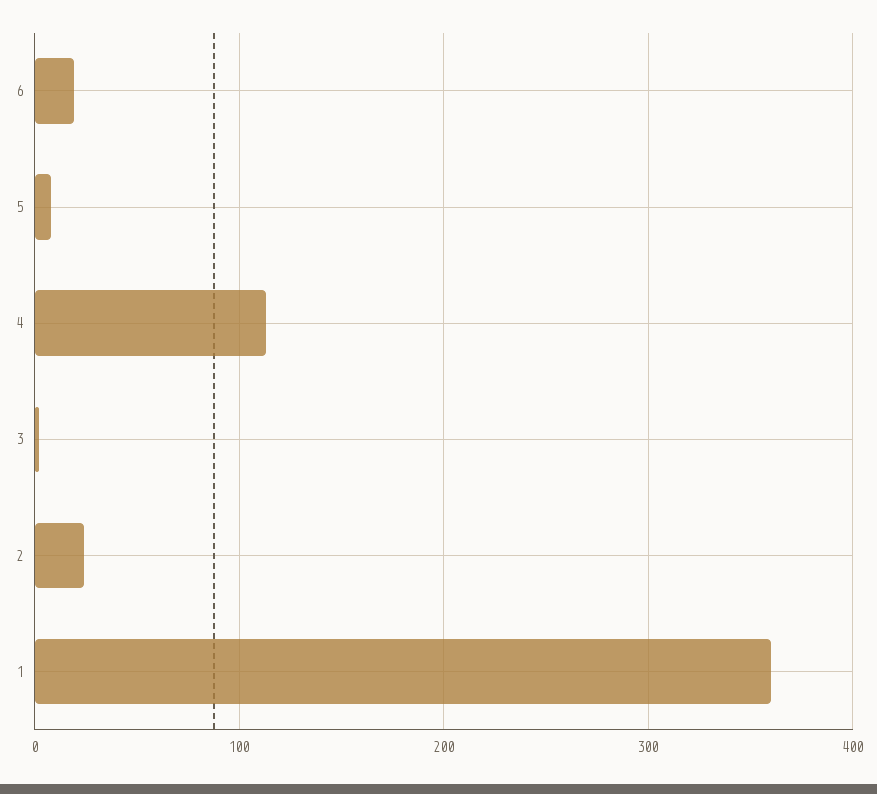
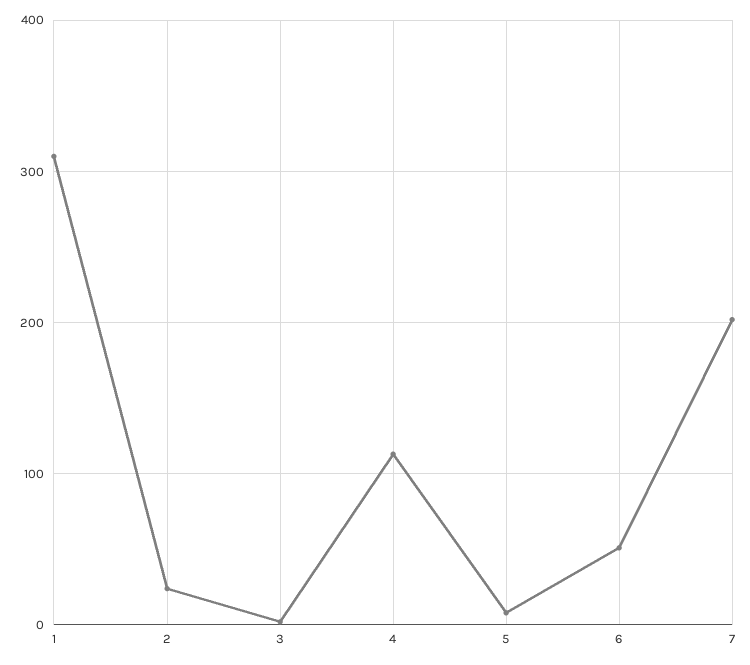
6: 20 -> 50
1: 360 -> 310
7: none -> 200

